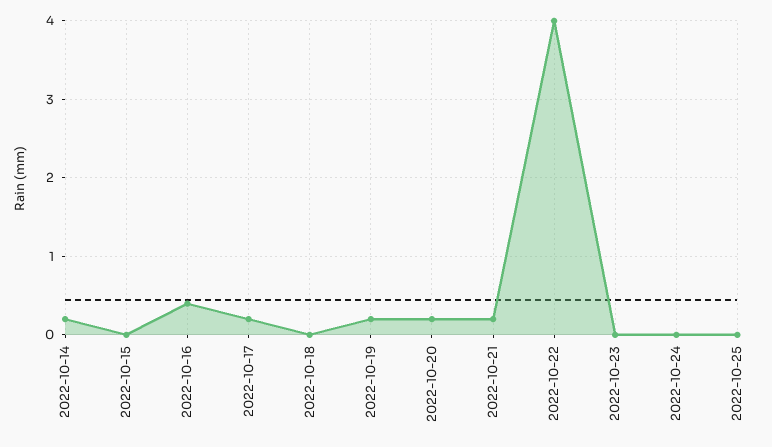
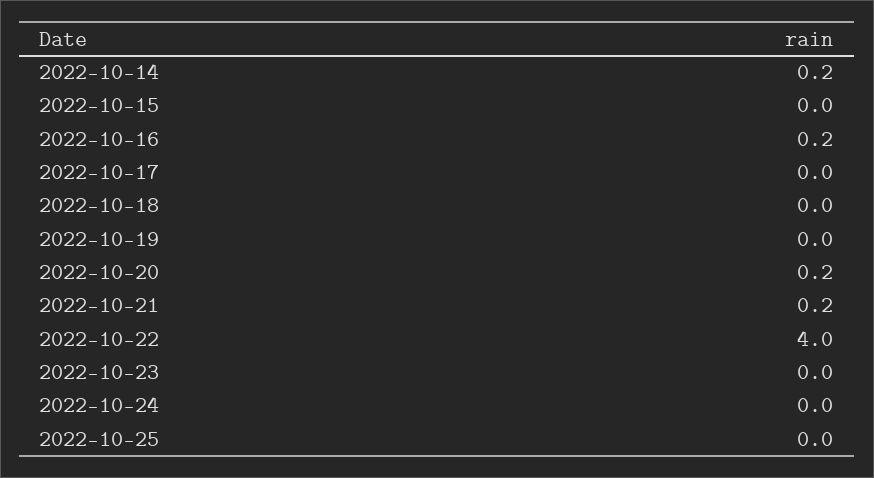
2022-10-16: 0.4 -> 0.2
2022-10-17: 0.2 -> 0
2022-10-19: 0.2 -> 0

